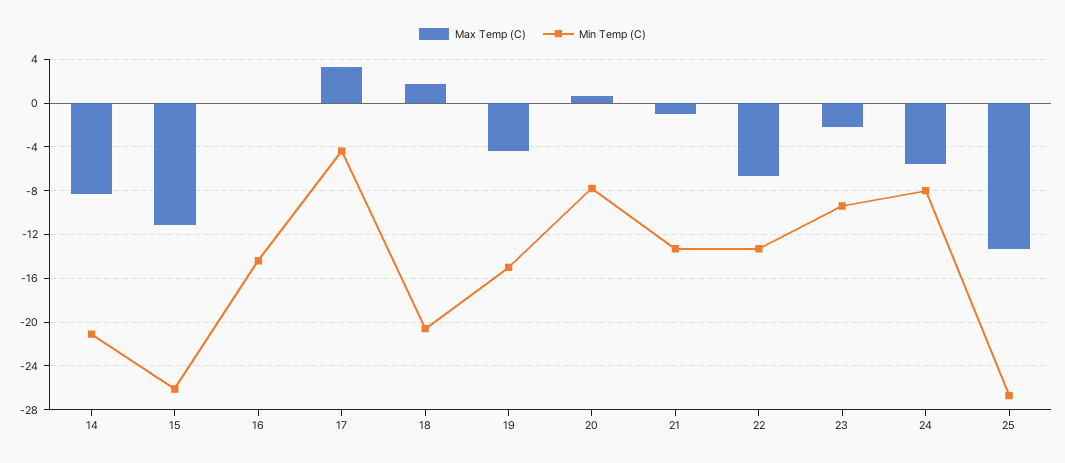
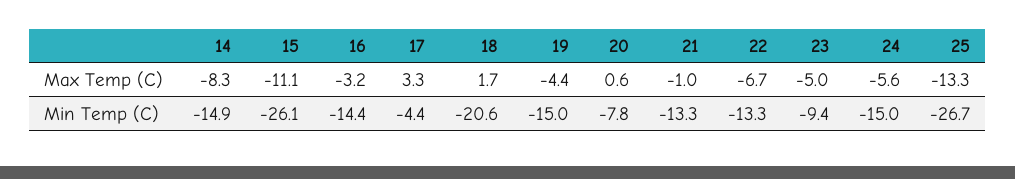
Min Temp (C), 14: -21 -> -14.9
Max Temp (C), 16: 0 -> -3.2
Max Temp (C), 23: -2 -> -5
Min Temp (C), 24: -8 -> -15

